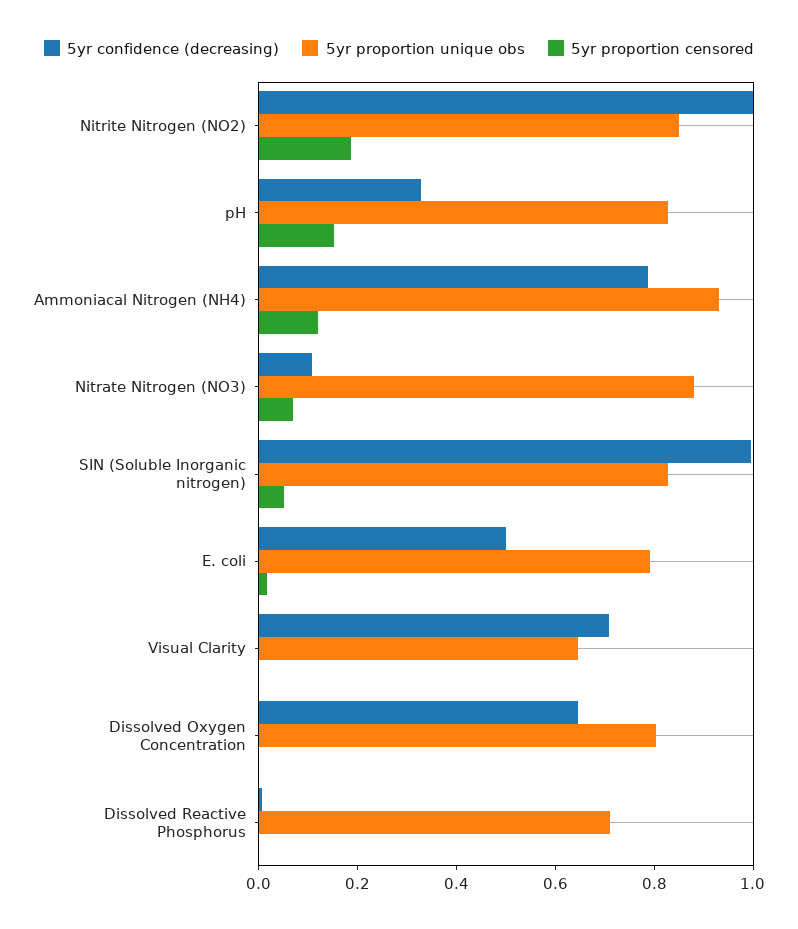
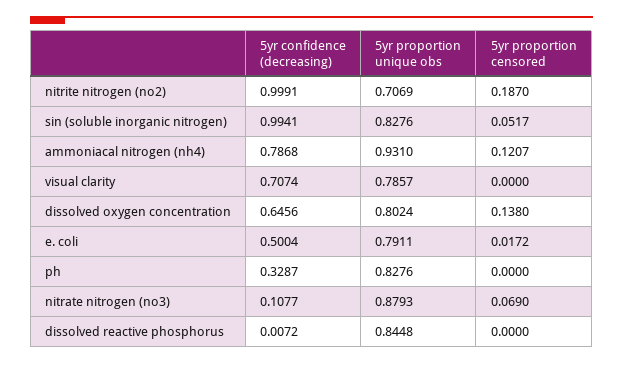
5yr proportion unique obs, Nitrite Nitrogen (NO2): 0.85 -> 0.7069
5yr proportion censored, pH: 0.15 -> 0
5yr proportion unique obs, Visual Clarity: 0.65 -> 0.7857
5yr proportion censored, Dissolved Oxygen Concentration: 0 -> 0.138
5yr proportion unique obs, Dissolved Reactive Phosphorus: 0.7 -> 0.8448

